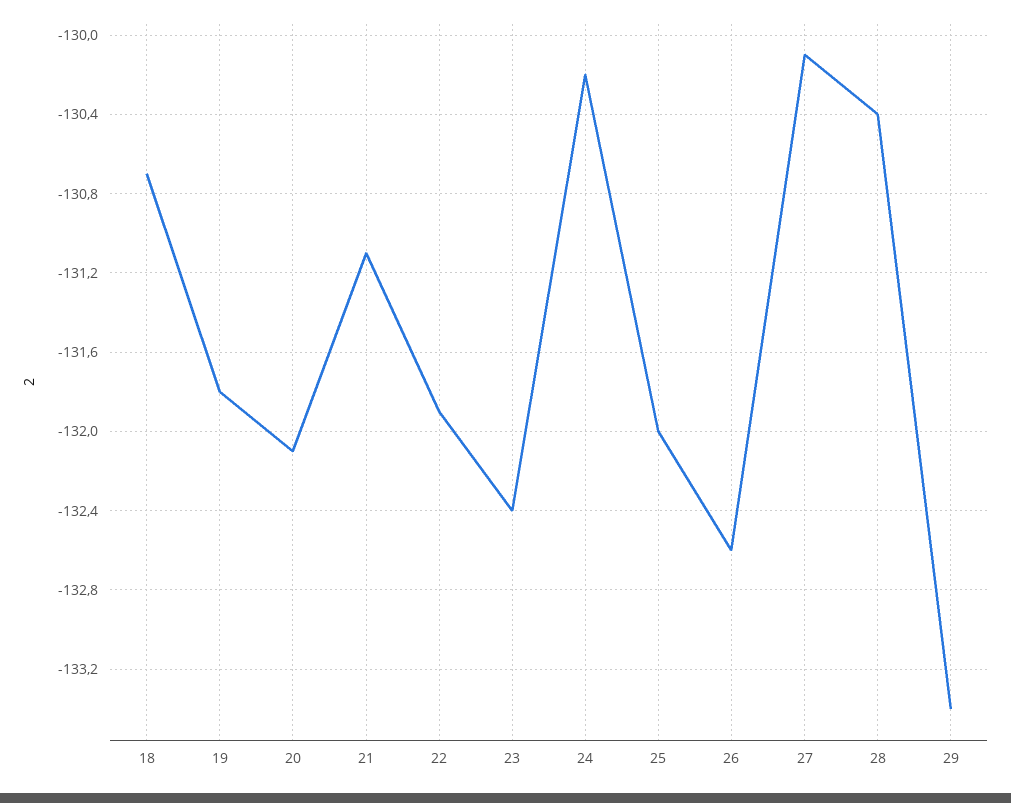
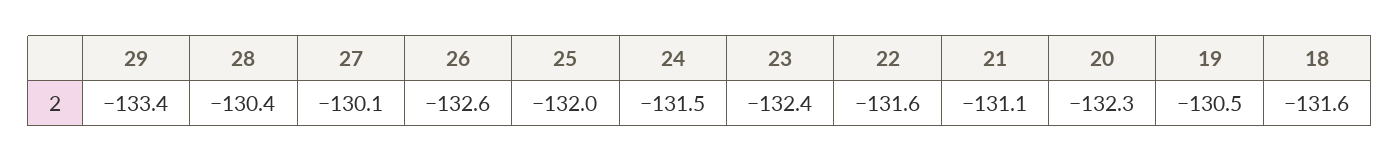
18: -130.7 -> -131.6
19: -131.8 -> -130.5
20: -132.1 -> -132.3
22: -131.9 -> -131.6
24: -130.2 -> -131.5

